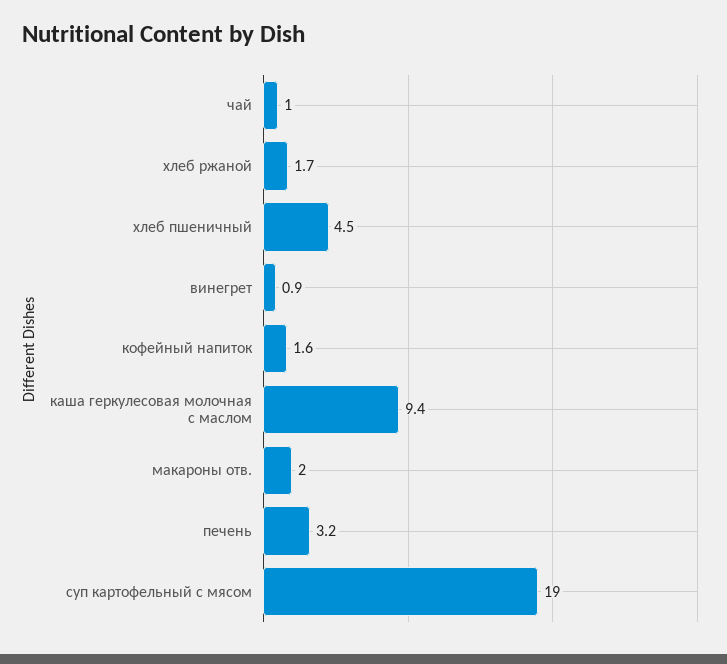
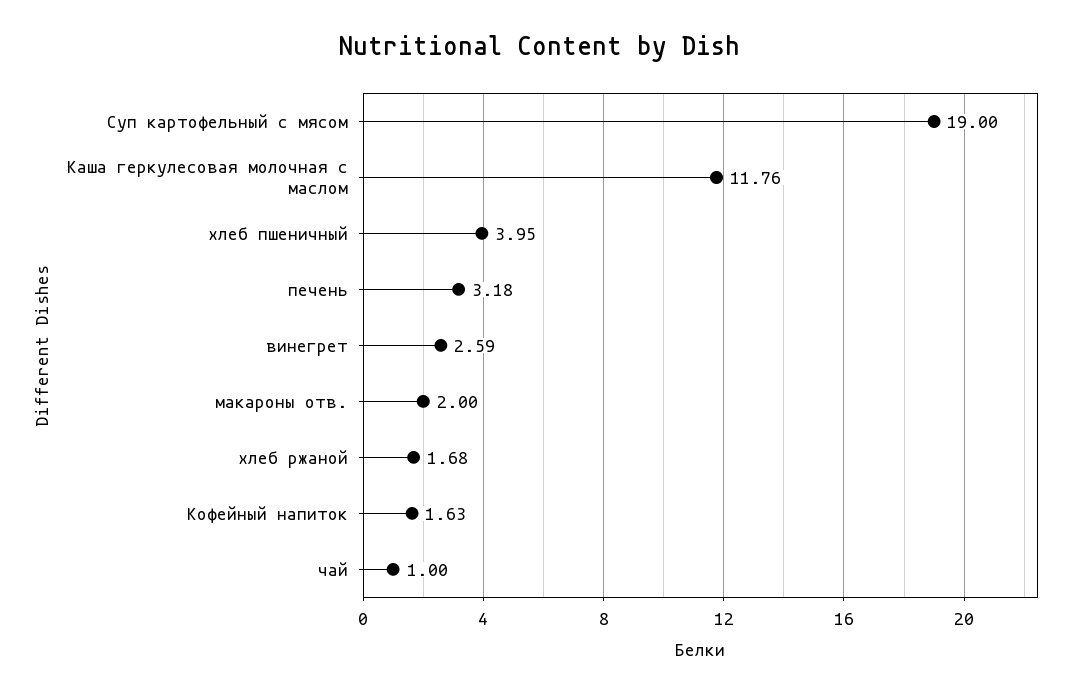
хлеб пшеничный: 4.5 -> 3.95
винегрет: 0.9 -> 2.59
каша геркулесовая молочная с маслом: 9.4 -> 11.76

